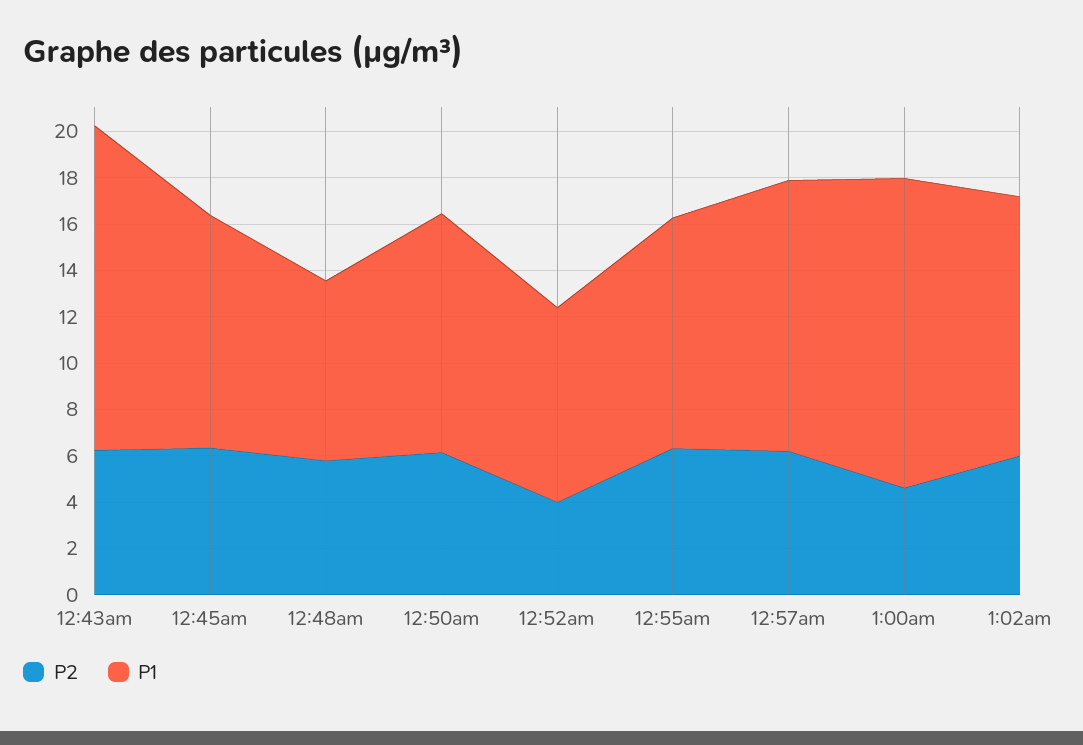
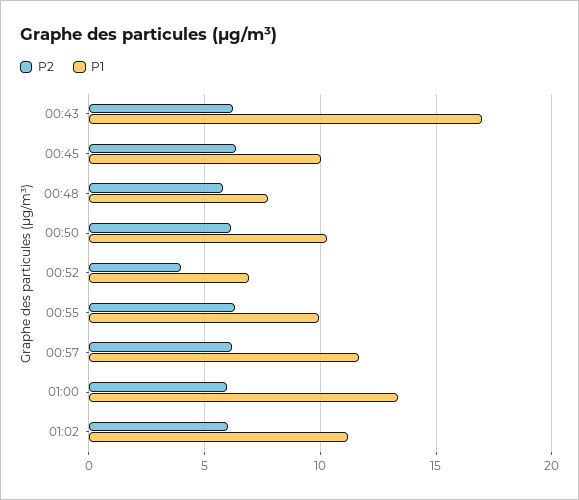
P1, 12:43am: 14 -> 17
P1, 12:52am: 8.5 -> 7
P2, 1:00am: 4.5 -> 6

